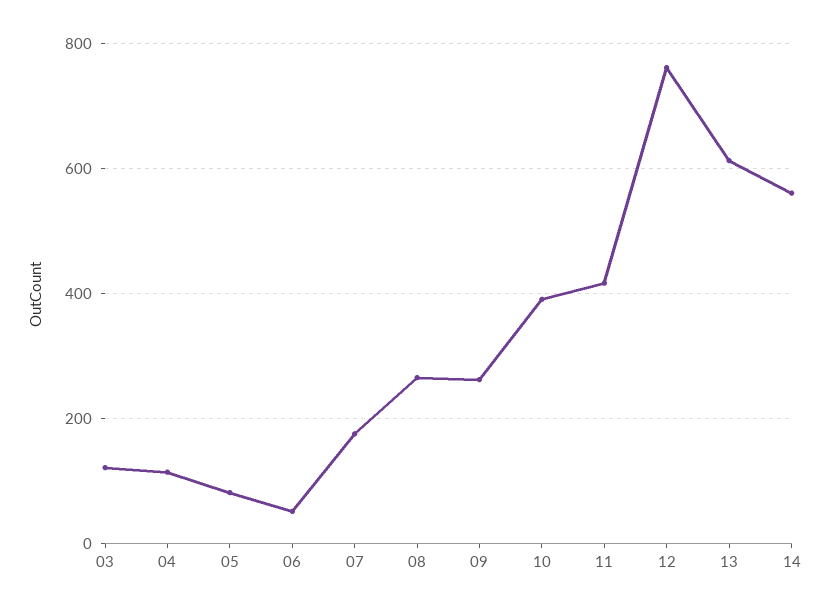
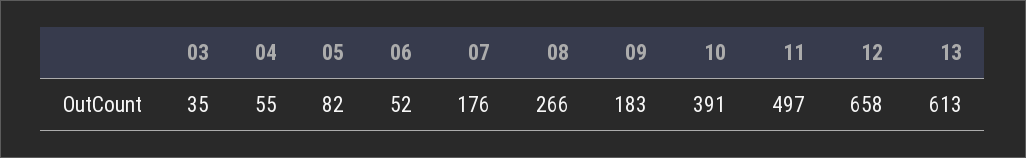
03: 120 -> 35
04: 120 -> 55
09: 260 -> 183
11: 420 -> 497
12: 760 -> 658
14: 560 -> none

